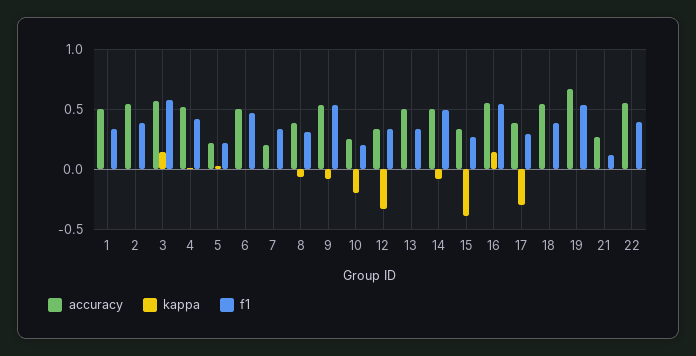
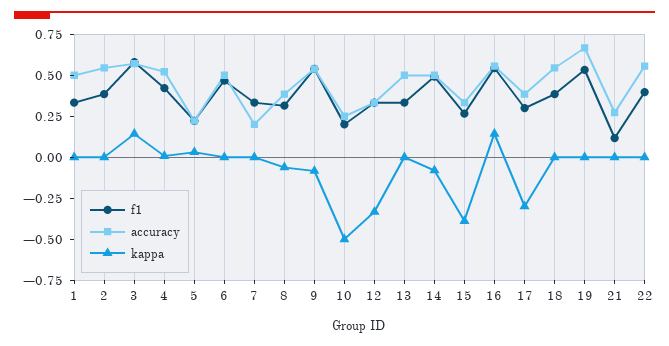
kappa, 10: -0.2 -> -0.5

